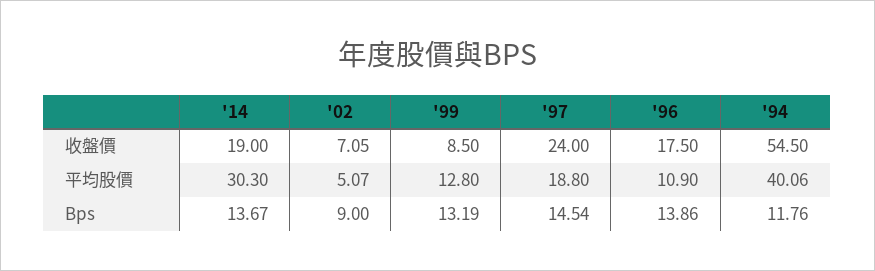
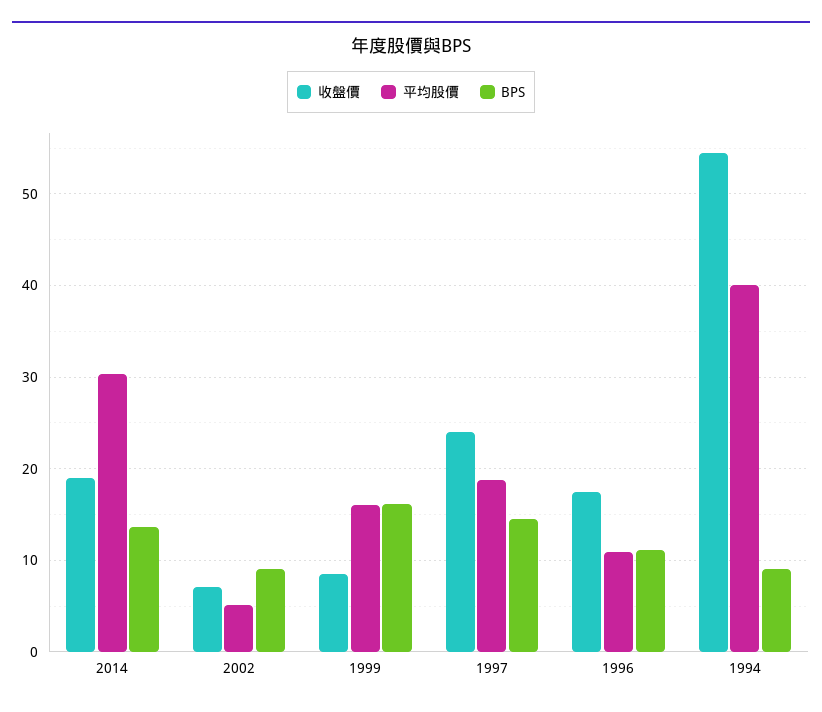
平均股價, '99: 12.8 -> 16
Bps, '99: 13.19 -> 16
Bps, '96: 13.86 -> 11
Bps, '94: 11.76 -> 9

